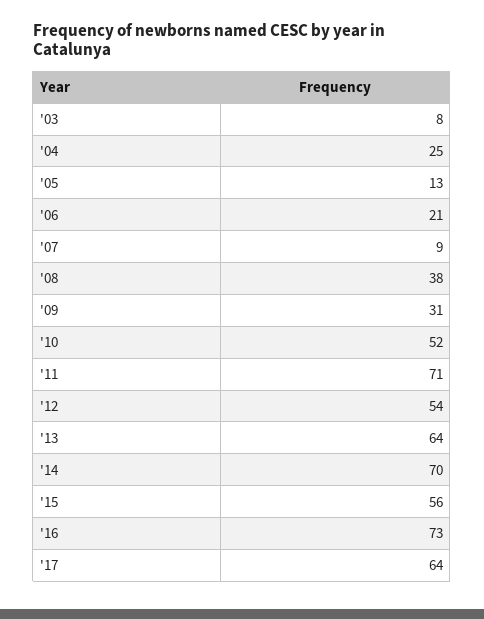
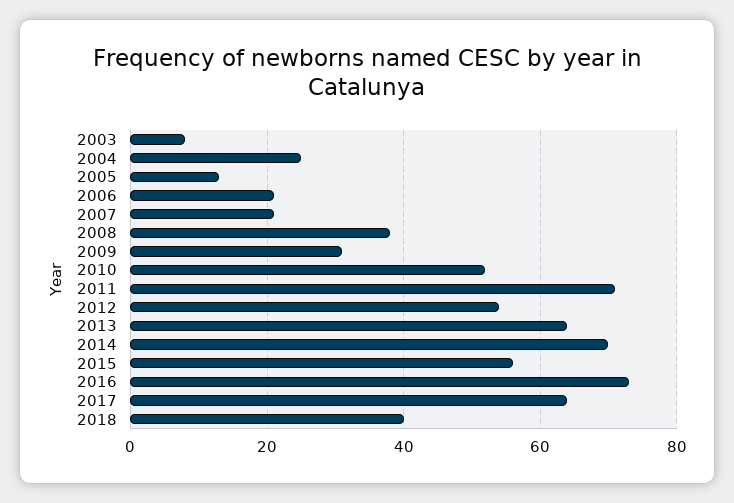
'07: 9 -> 20
2018: none -> 40

